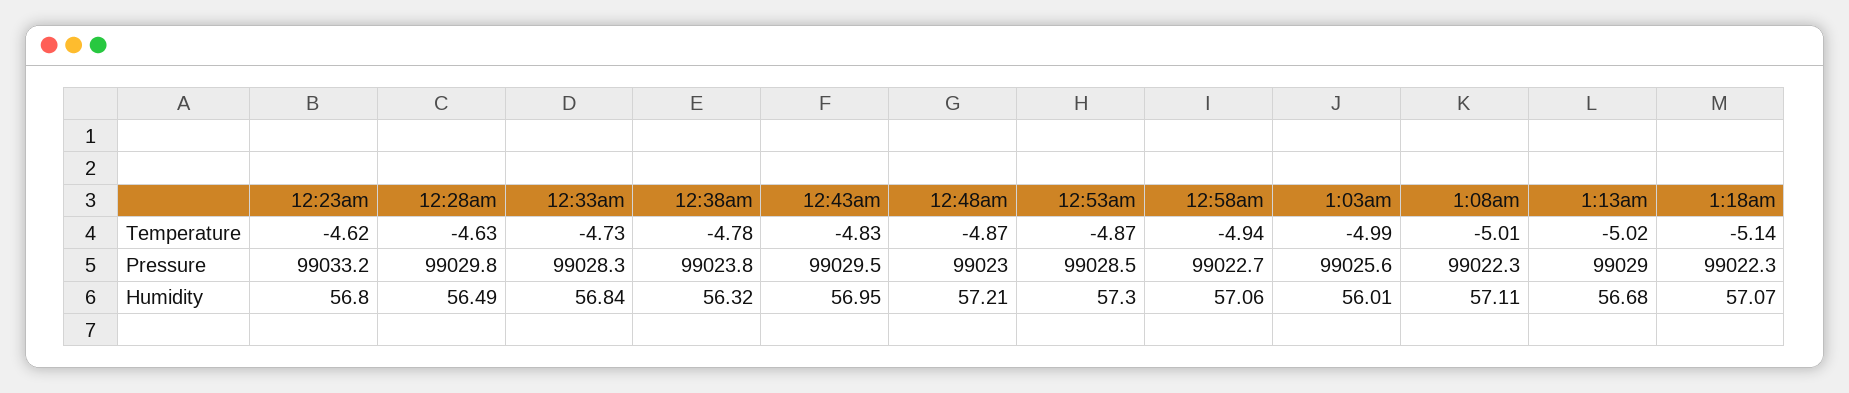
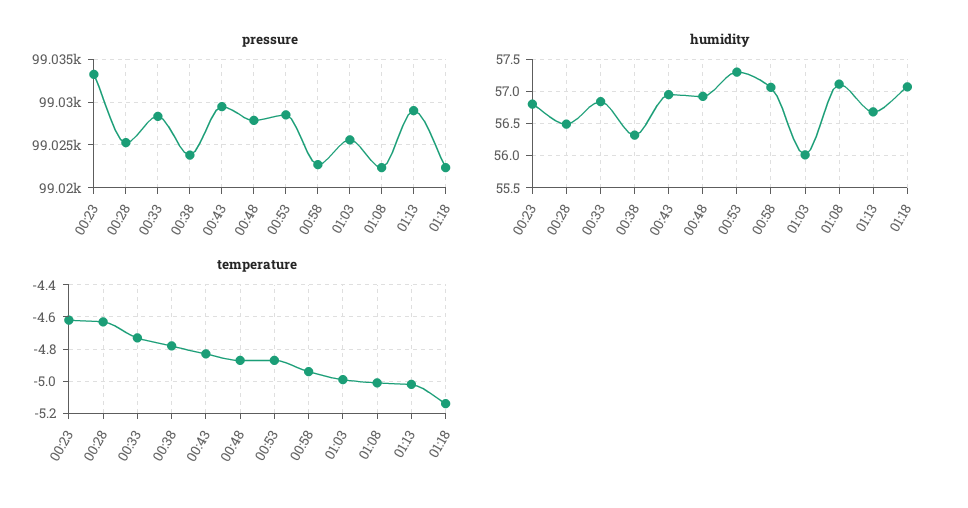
Pressure, 12:28am: 99029.8 -> 99025
Pressure, 12:48am: 99023 -> 99028
Humidity, 12:48am: 57.21 -> 56.9

